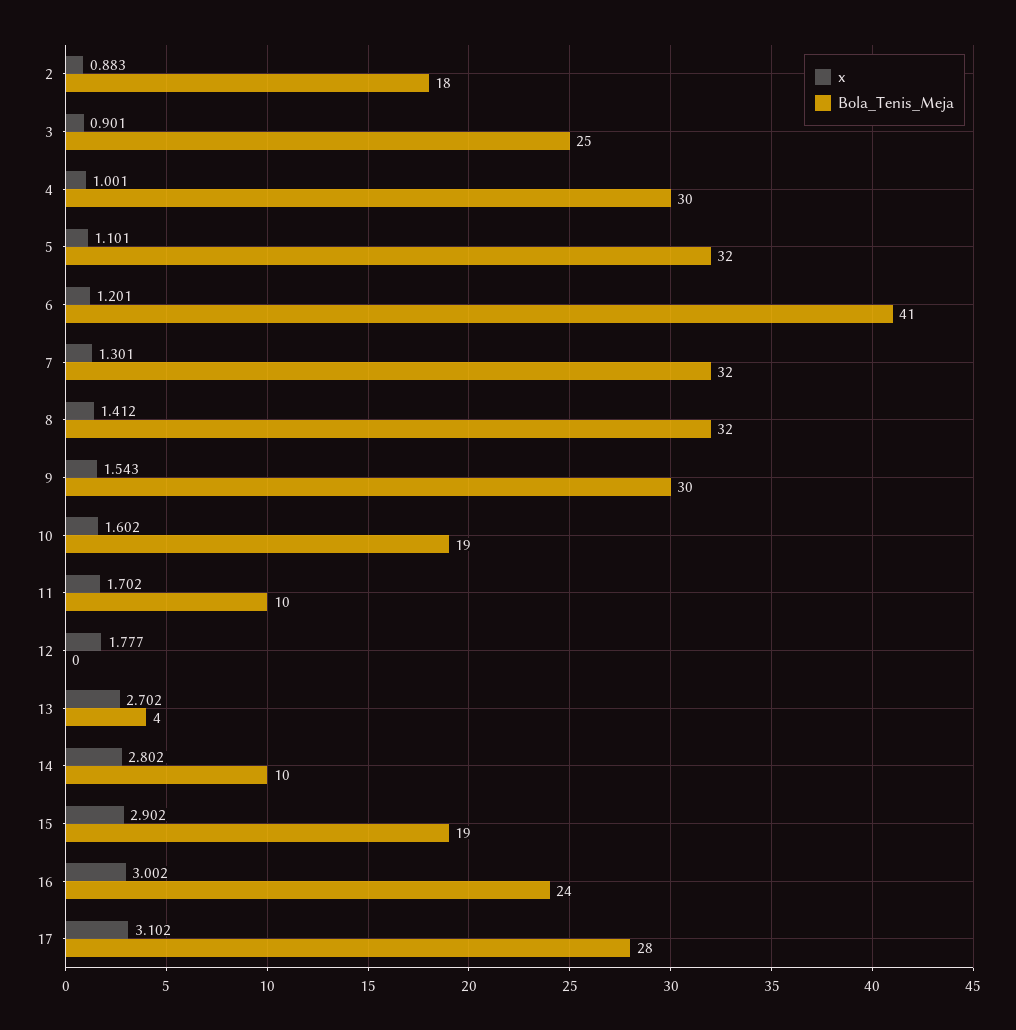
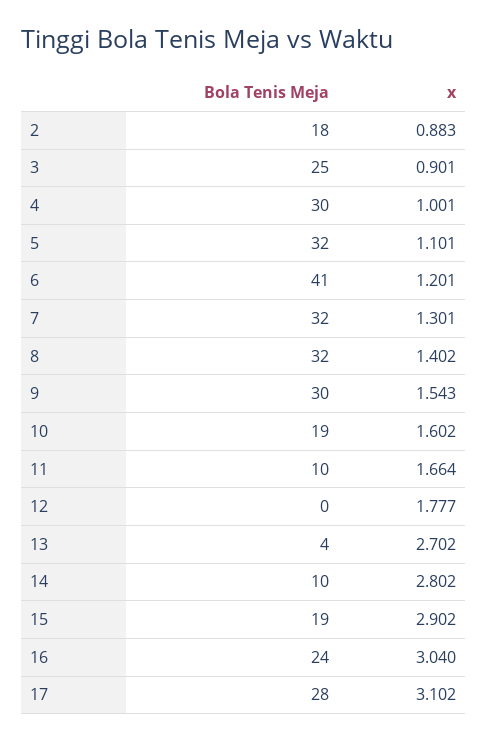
x, 8: 1.412 -> 1.402
x, 11: 1.702 -> 1.664
x, 16: 3.002 -> 3.04

